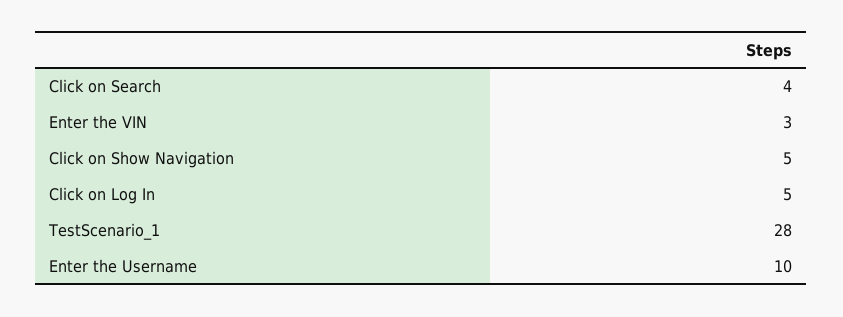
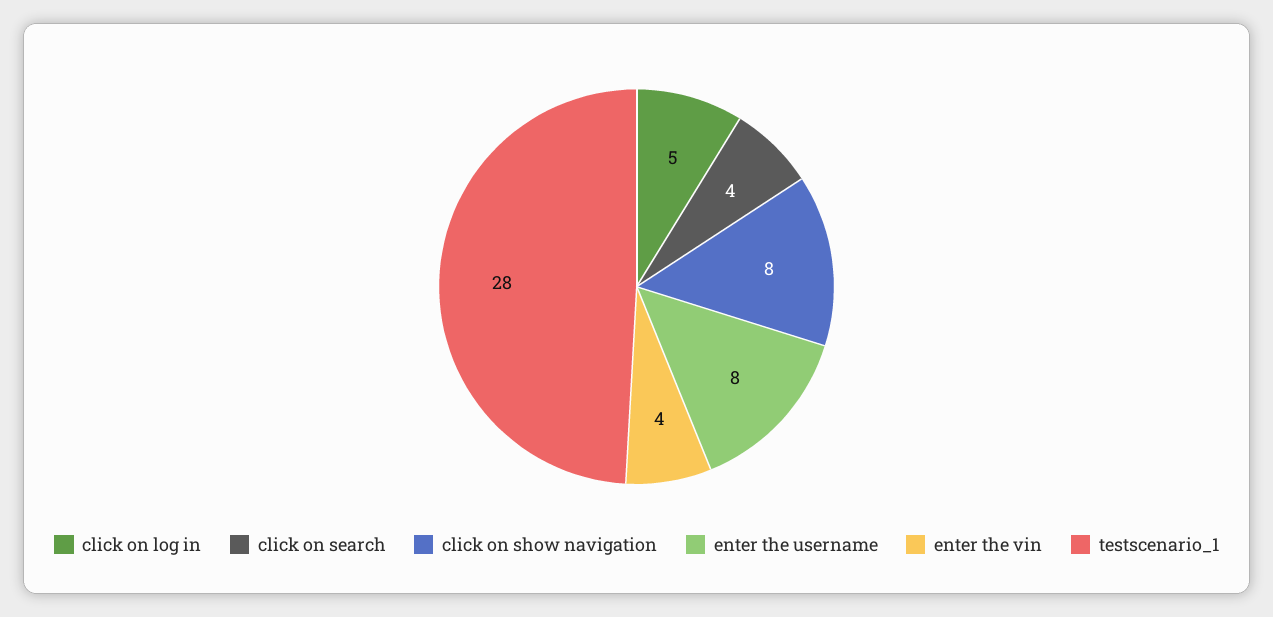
Enter the VIN: 3 -> 4
Click on Show Navigation: 5 -> 8
Enter the Username: 10 -> 8

